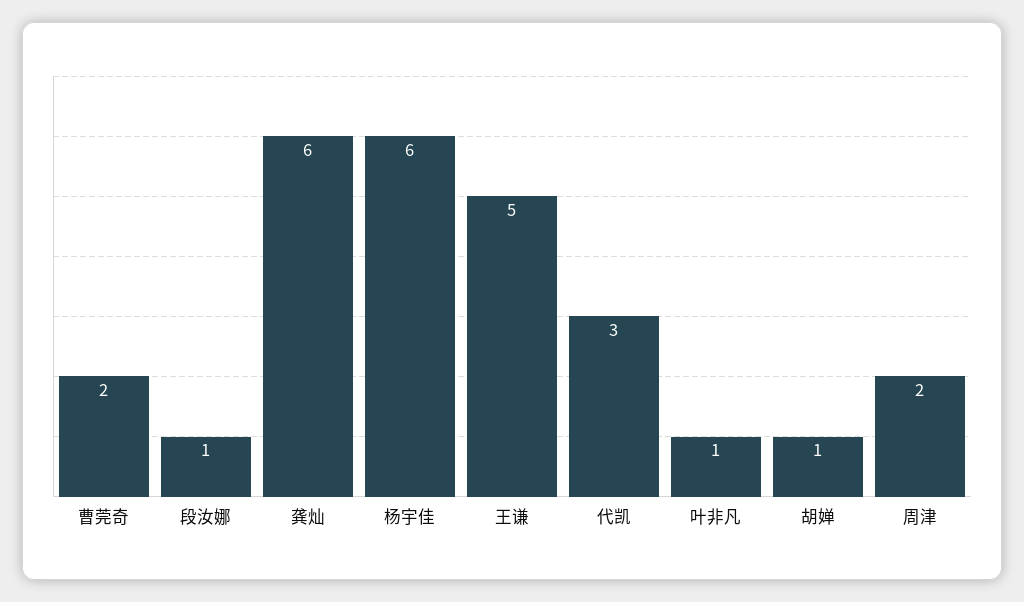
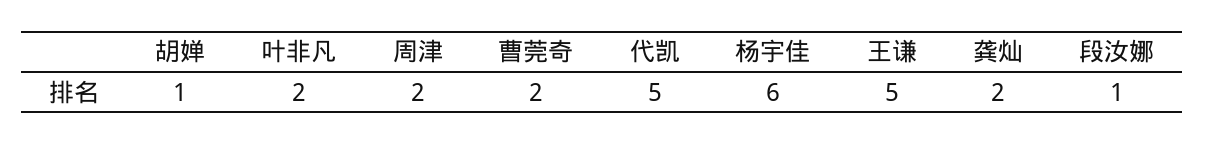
龚灿: 6 -> 2
代凯: 3 -> 5
叶非凡: 1 -> 2

